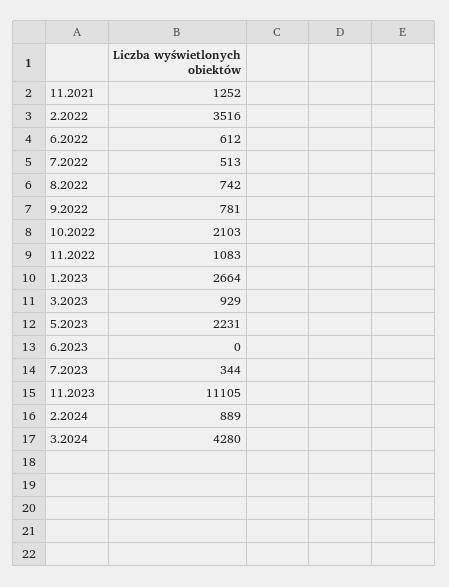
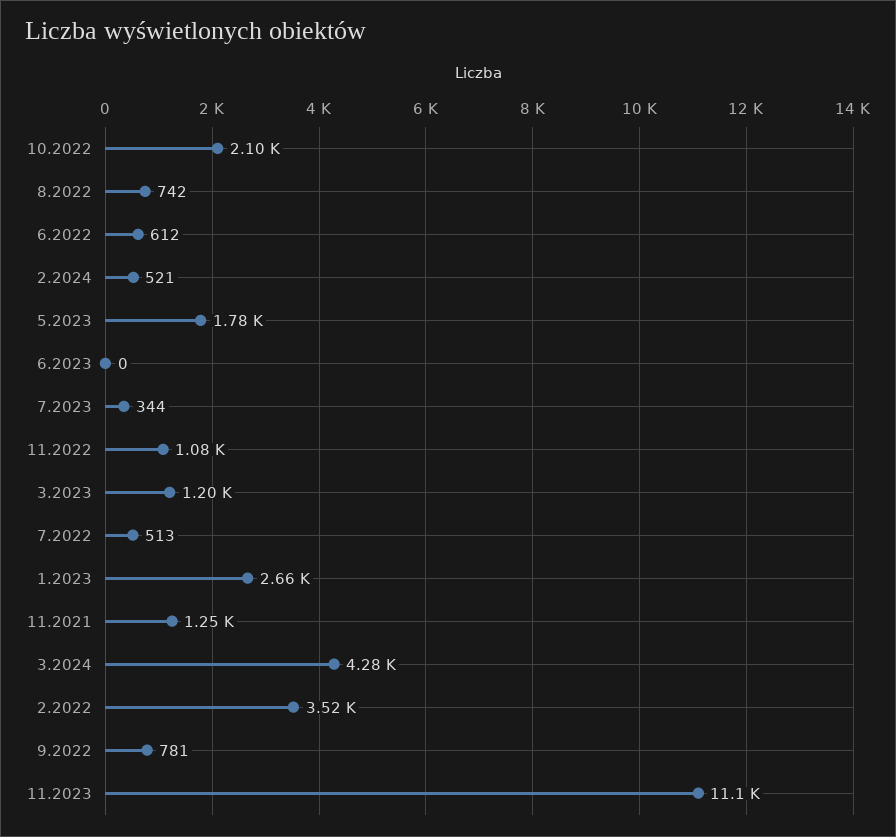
3.2023: 929 -> 1200
5.2023: 2231 -> 1780
2.2024: 889 -> 521

